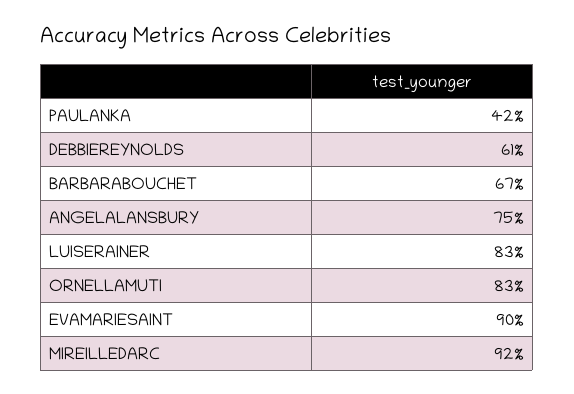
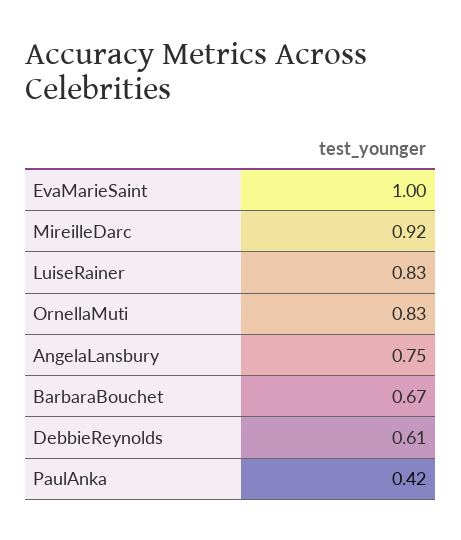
EVAMARIESAINT: 0.9 -> 1

